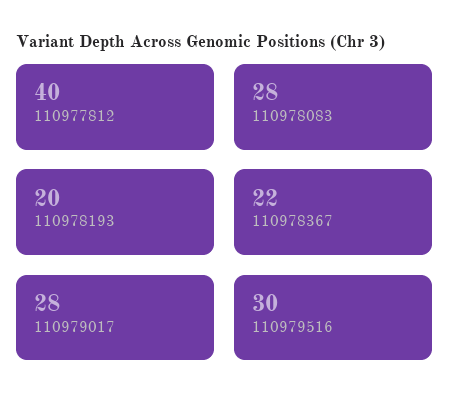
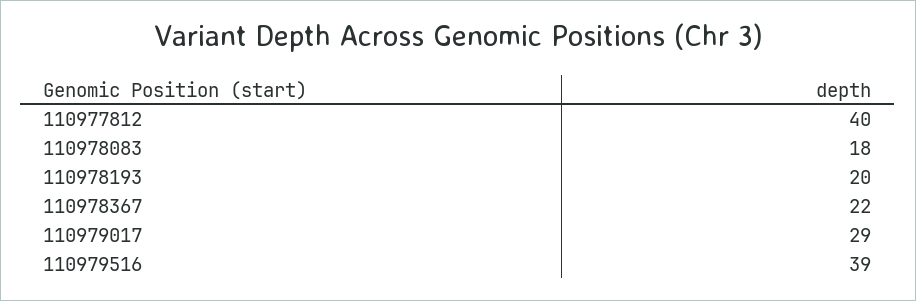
110978083: 28 -> 18
110979017: 28 -> 29
110979516: 30 -> 39

